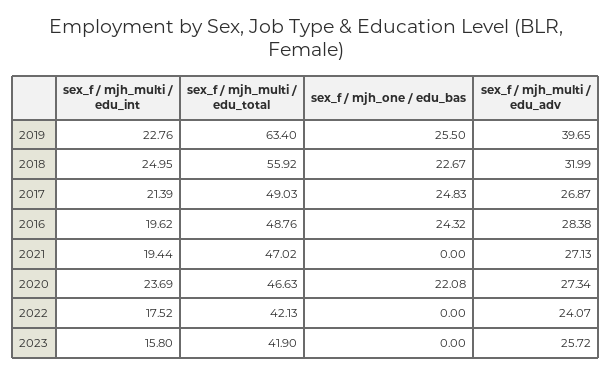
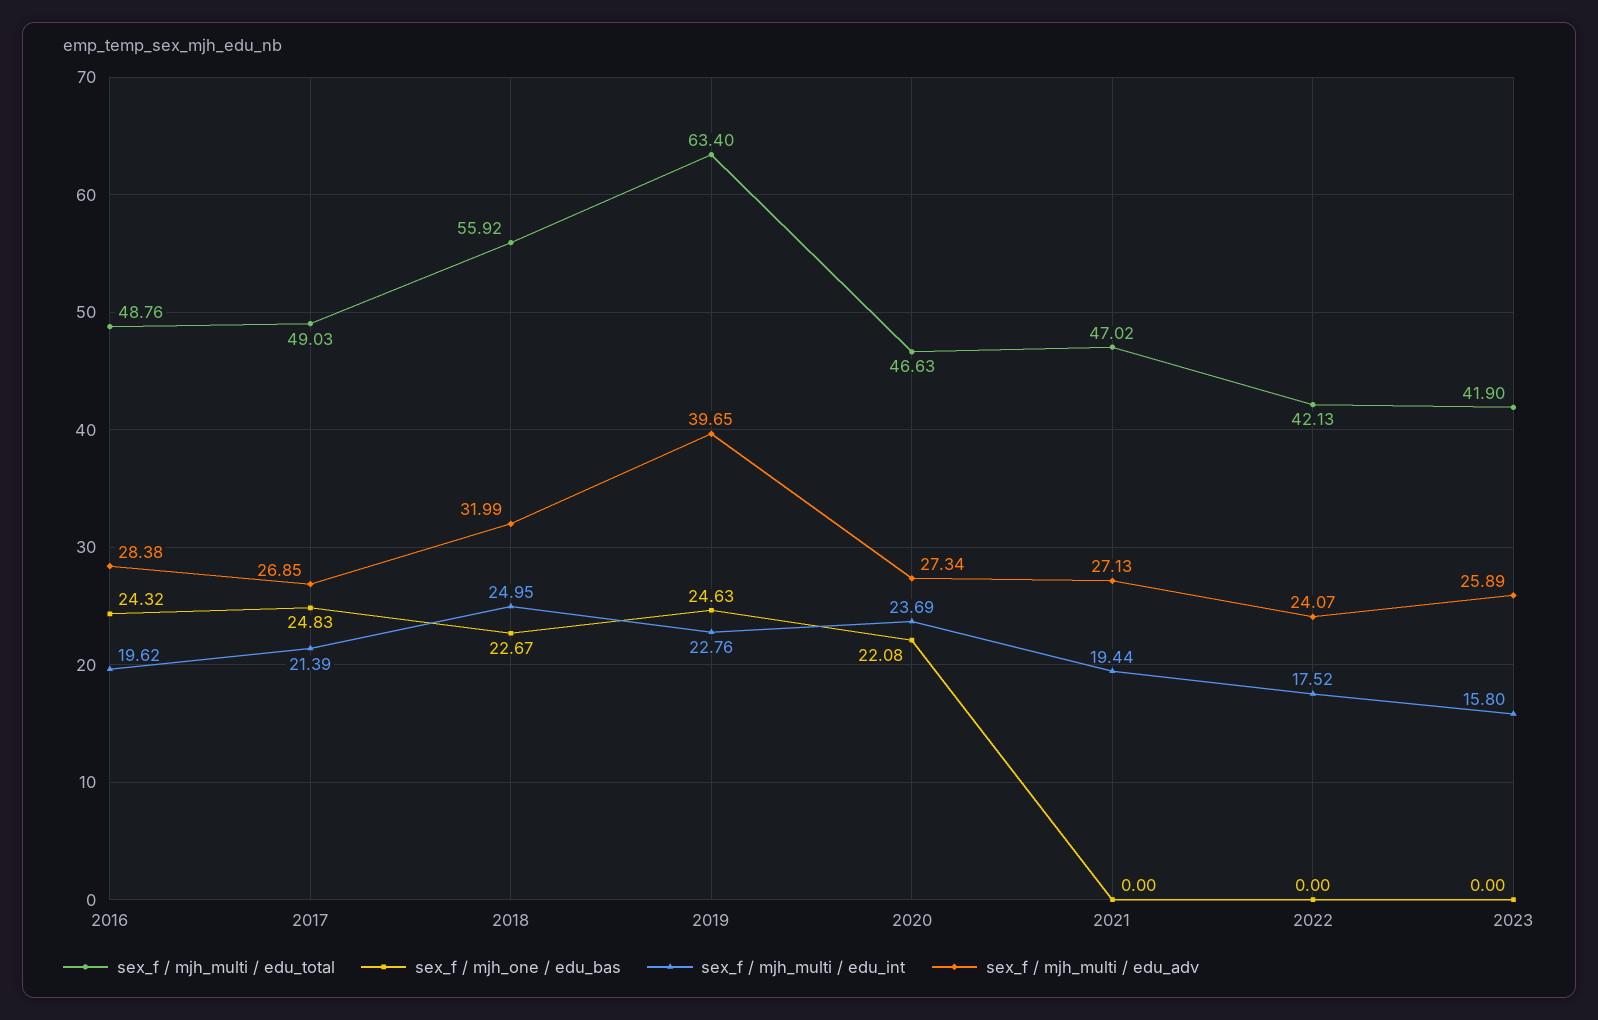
sex_f / mjh_one / edu_bas, 2019: 25.5 -> 24.63
sex_f / mjh_multi / edu_adv, 2017: 26.87 -> 26.85
sex_f / mjh_multi / edu_adv, 2023: 25.72 -> 25.89

